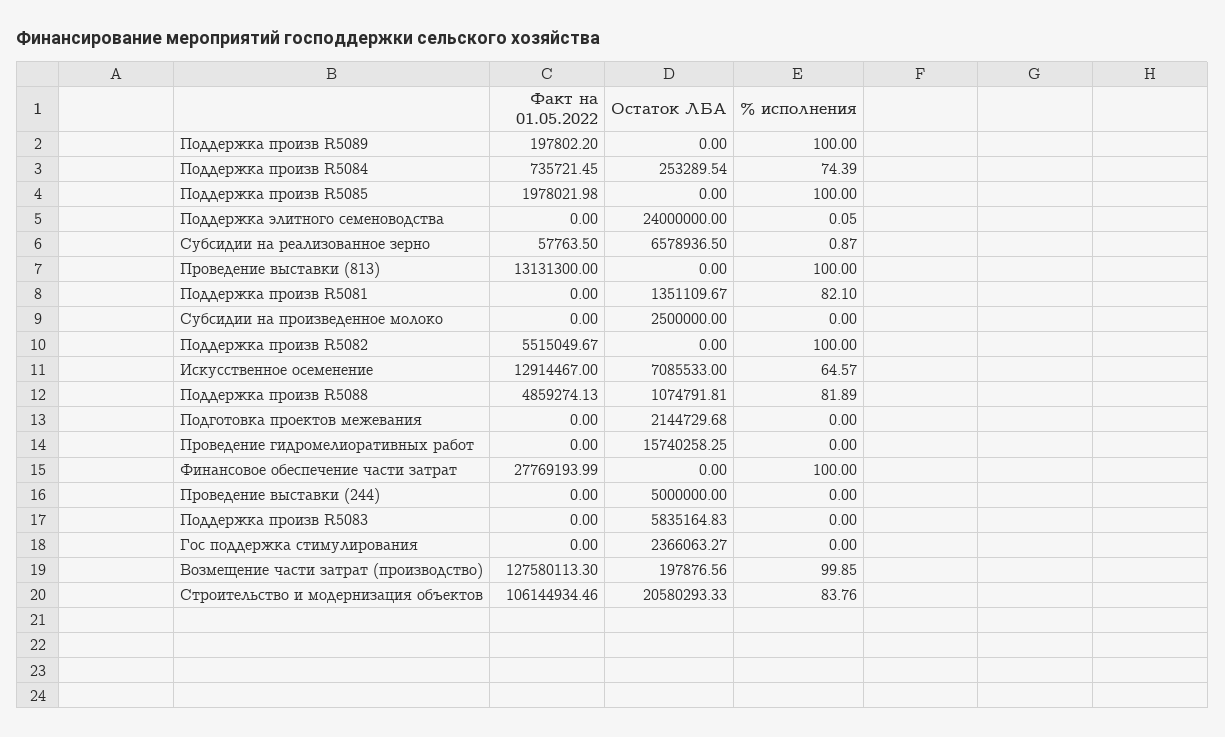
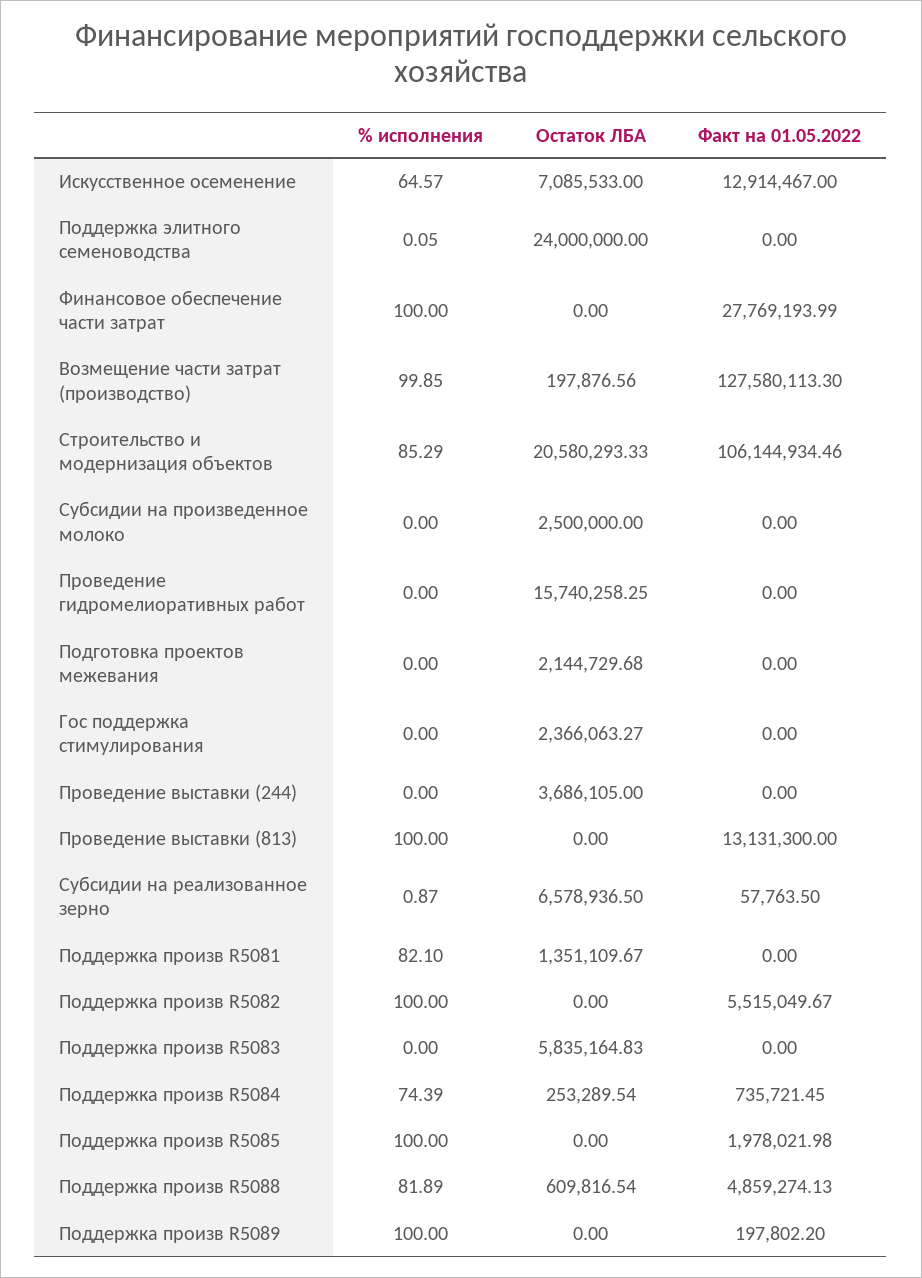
Остаток ЛБА, Поддержка произв R5088: 1074791.81 -> 609816.54
Остаток ЛБА, Проведение выставки (244): 5000000 -> 3686105
% исполнения, Строительство и модернизация объектов: 83.76 -> 85.29

